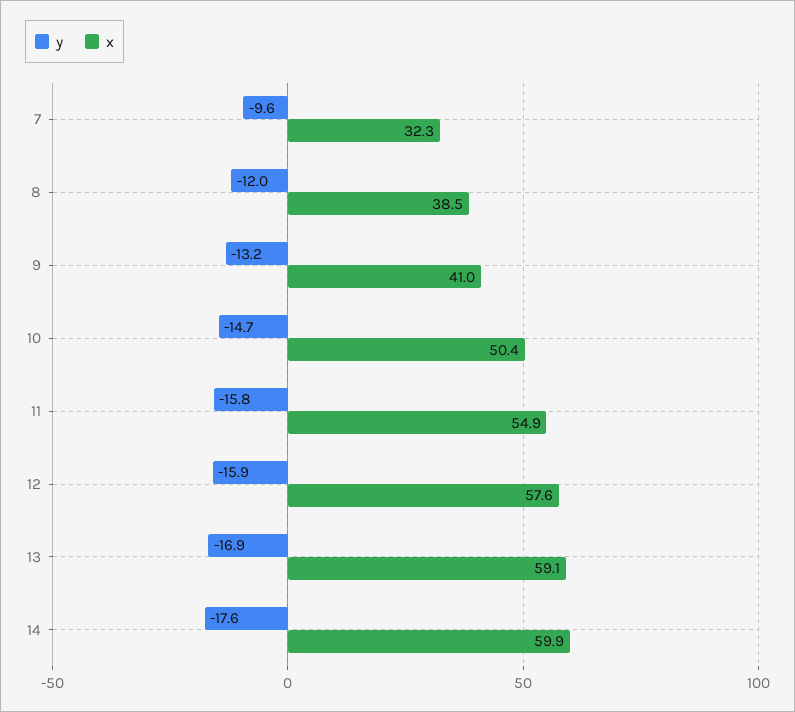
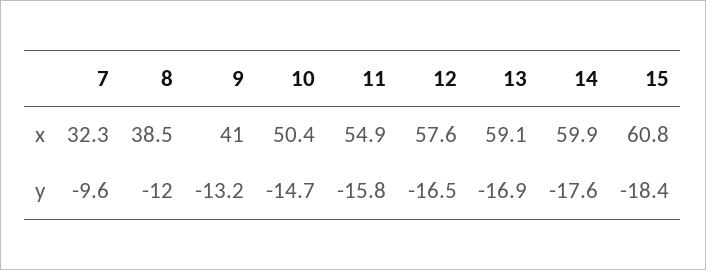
y, 12: -15.9 -> -16.5
x, 15: none -> 60.8
y, 15: none -> -18.4

